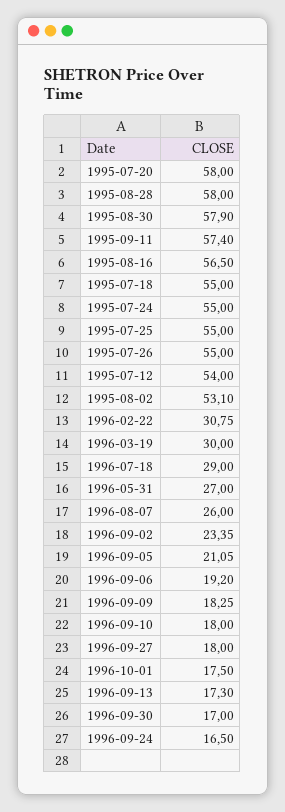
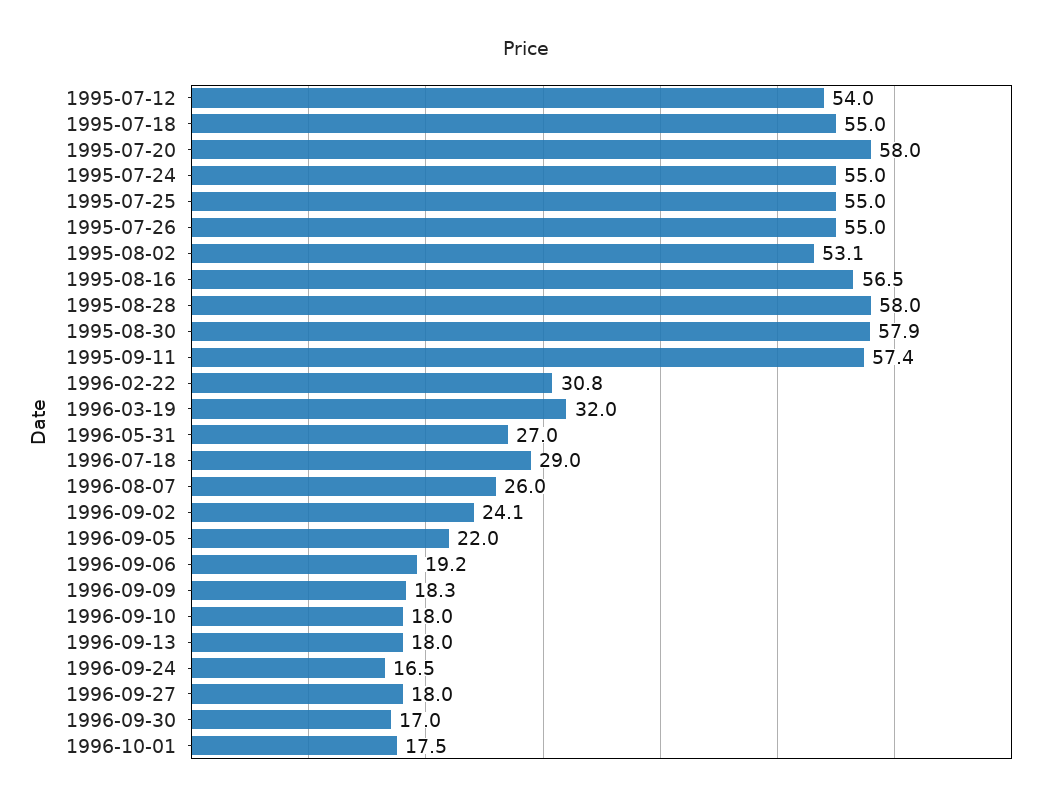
1996-03-19: 30 -> 32
1996-09-02: 23.35 -> 24.1
1996-09-05: 21.05 -> 22
1996-09-13: 17.3 -> 18

